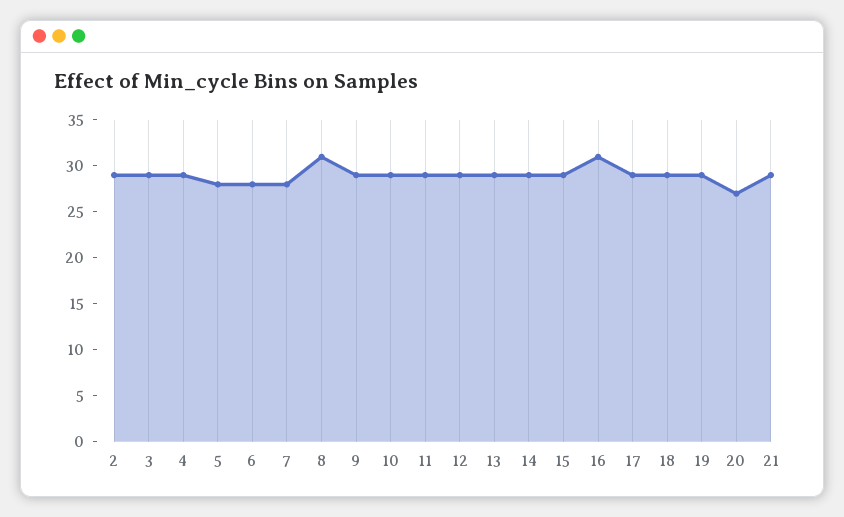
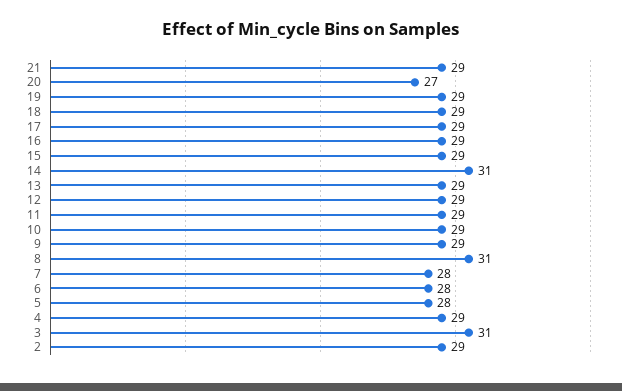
3: 29 -> 31
14: 29 -> 31
16: 31 -> 29

